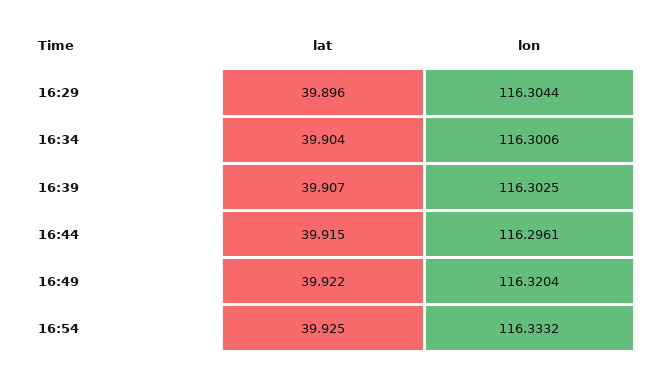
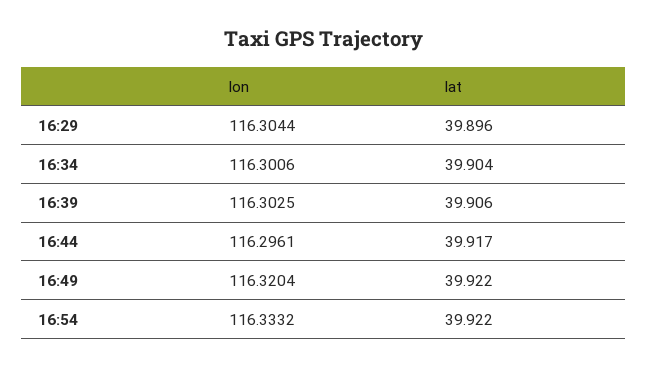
lat, 16:39: 39.907 -> 39.906
lat, 16:44: 39.915 -> 39.917
lat, 16:54: 39.925 -> 39.922

